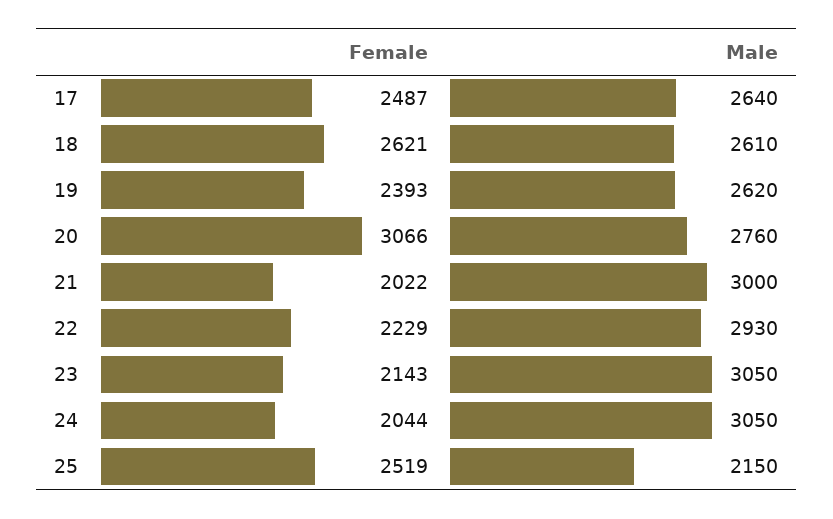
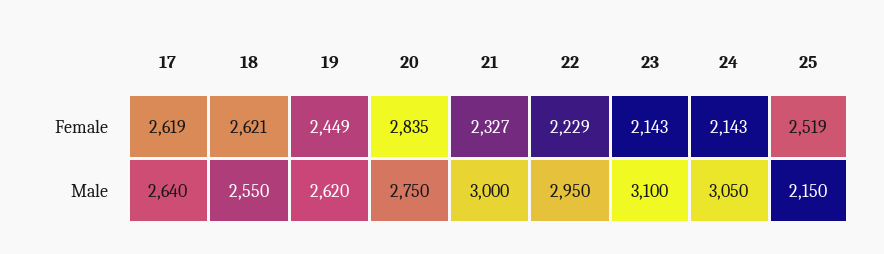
Female, 17: 2487 -> 2619
Male, 18: 2610 -> 2550
Female, 19: 2393 -> 2449
Female, 20: 3066 -> 2835
Male, 20: 2760 -> 2750
Female, 21: 2022 -> 2327
Male, 22: 2930 -> 2950
Male, 23: 3050 -> 3100
Female, 24: 2044 -> 2143

